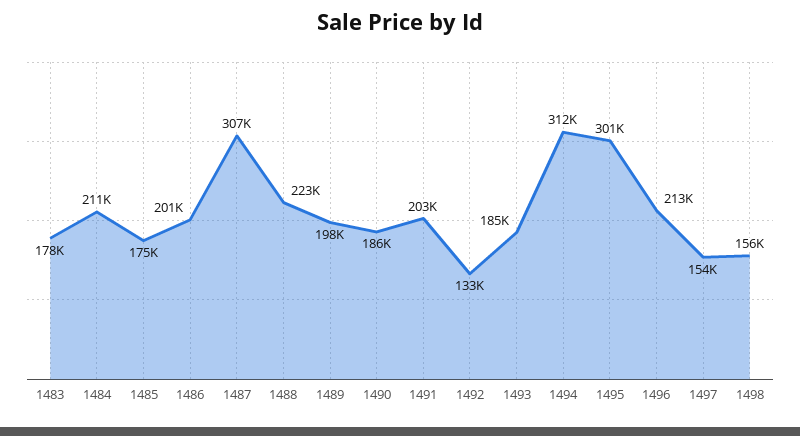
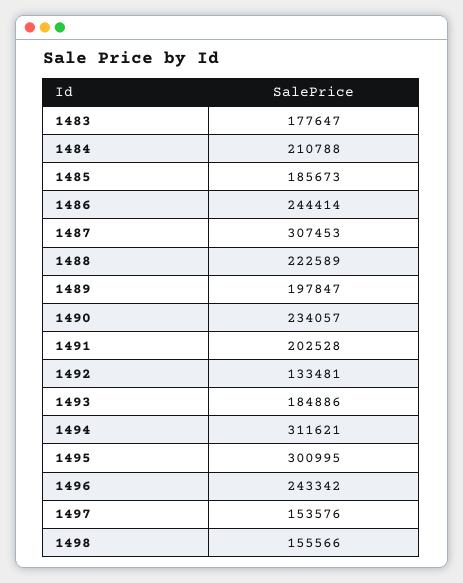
1485: 175000 -> 185673
1486: 201000 -> 244414
1490: 186000 -> 234057
1496: 213000 -> 243342

